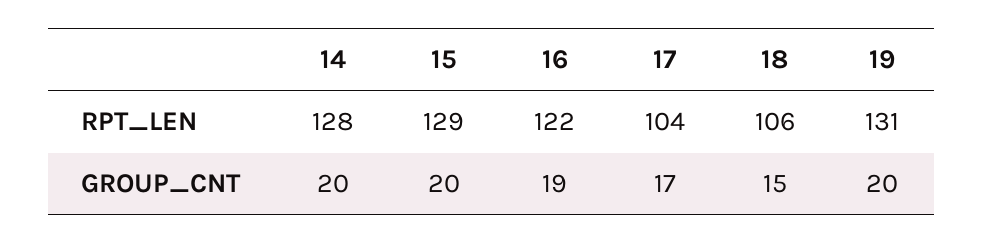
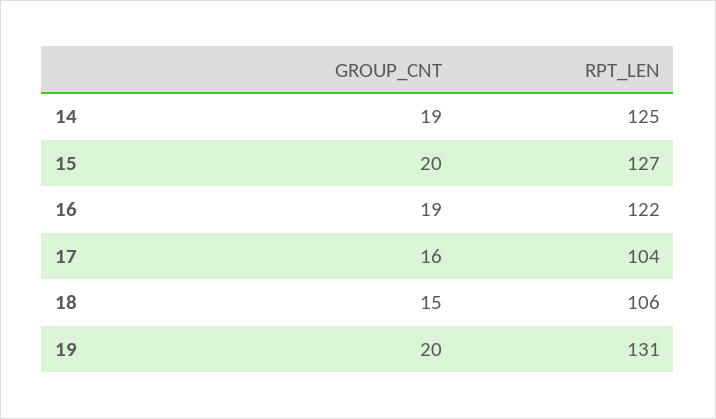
14, RPT_LEN: 128 -> 125
15, RPT_LEN: 129 -> 127
14, GROUP_CNT: 20 -> 19
17, GROUP_CNT: 17 -> 16

